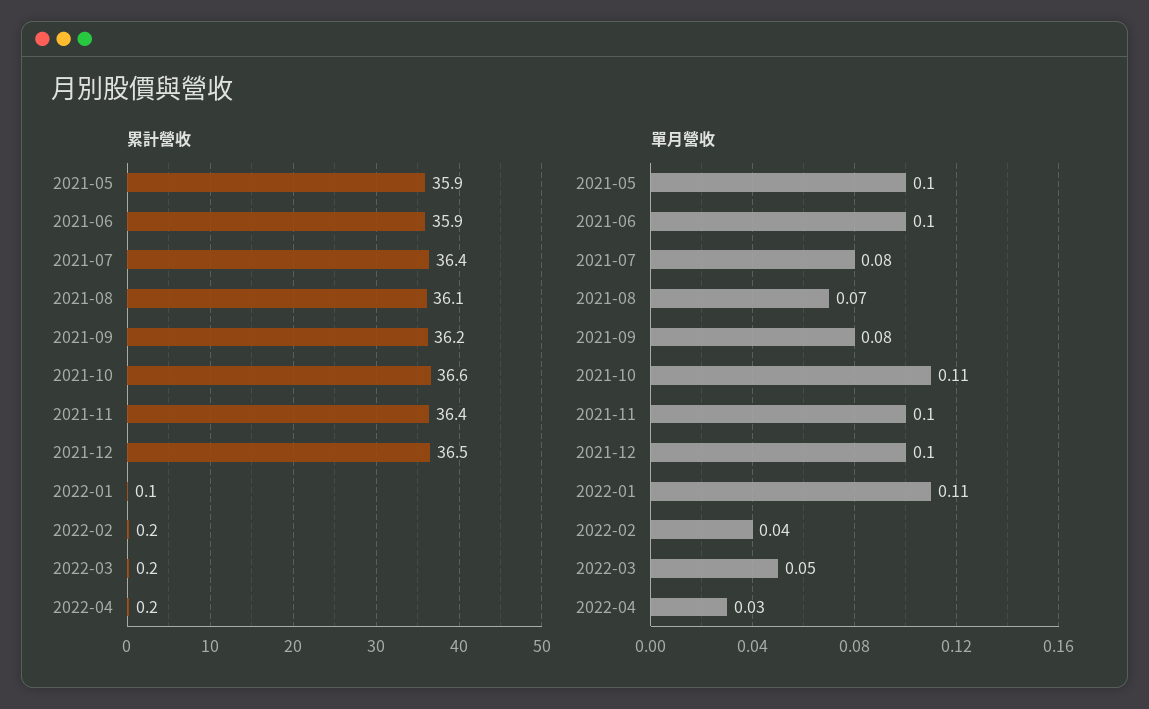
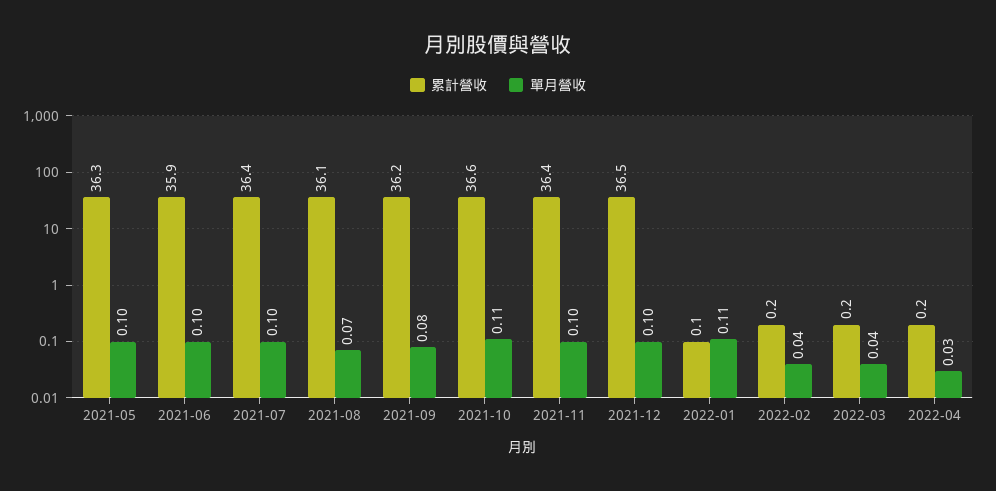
累計營收, 2021-05: 35.9 -> 36.3
單月營收, 2021-07: 0.08 -> 0.1
單月營收, 2022-03: 0.05 -> 0.04

